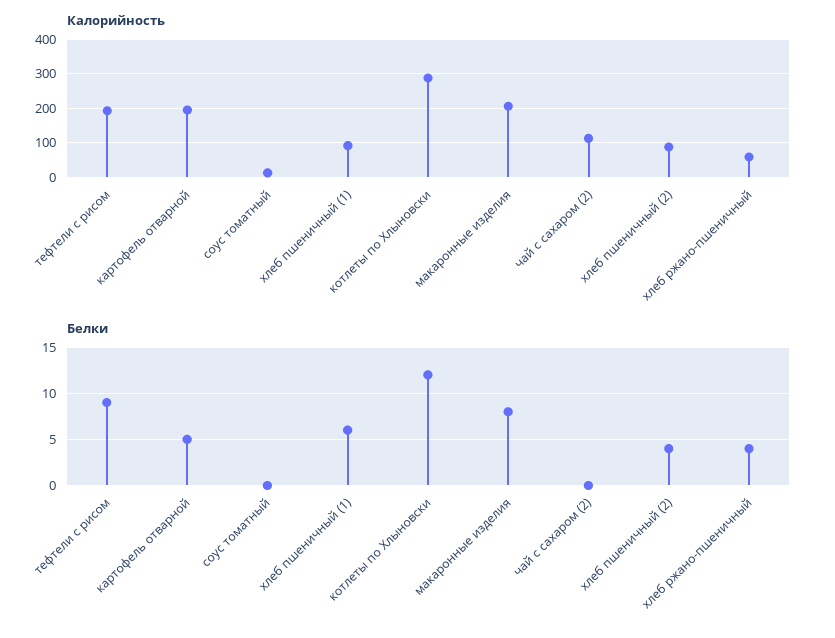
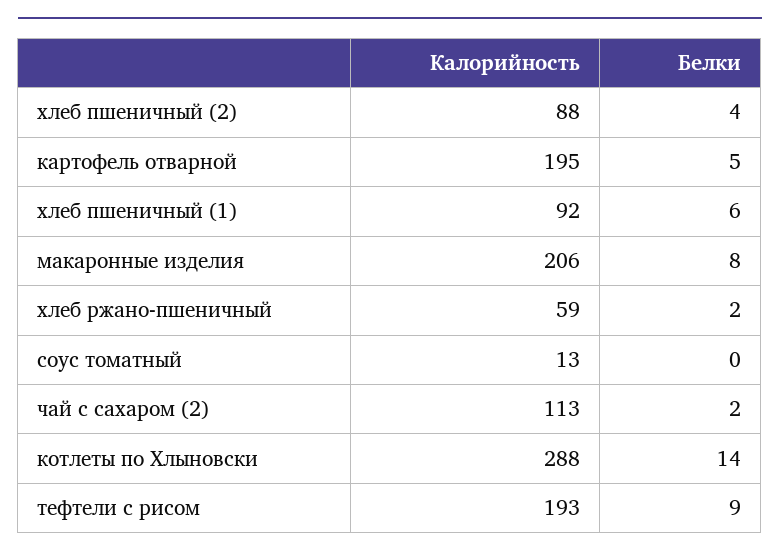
Белки, котлеты по Хлыновски: 12 -> 14
Белки, чай с сахаром (2): 0 -> 2
Белки, хлеб ржано-пшеничный: 4 -> 2

